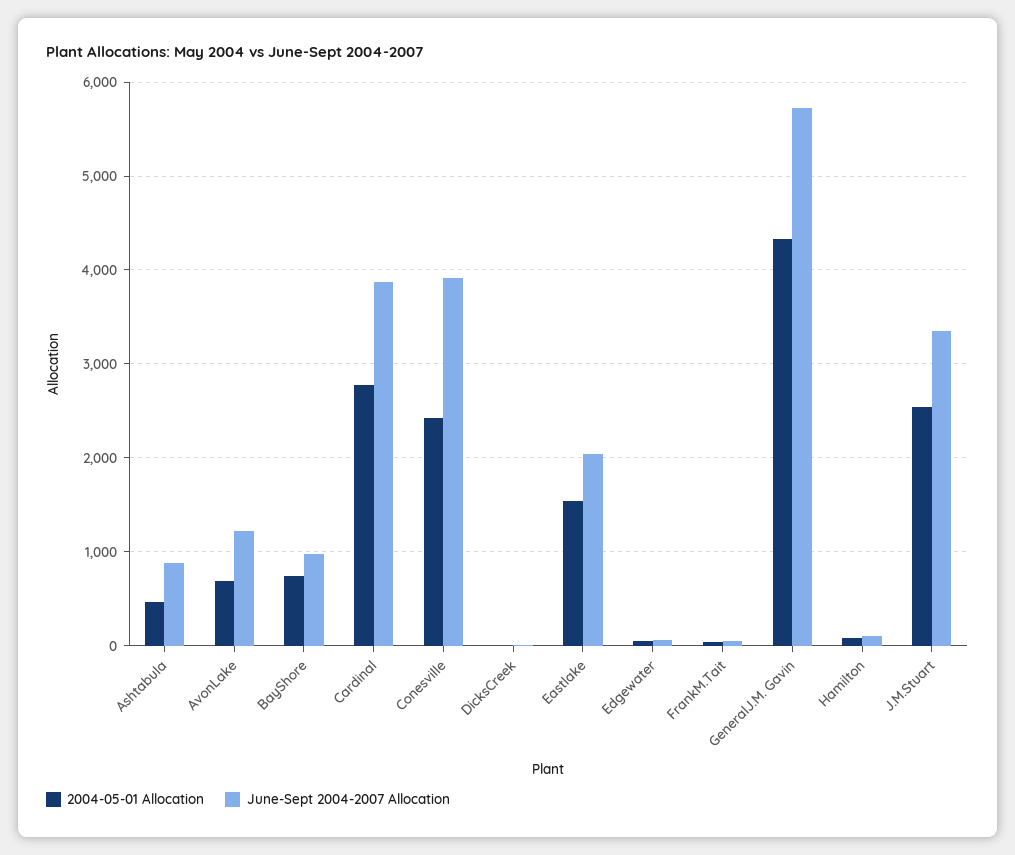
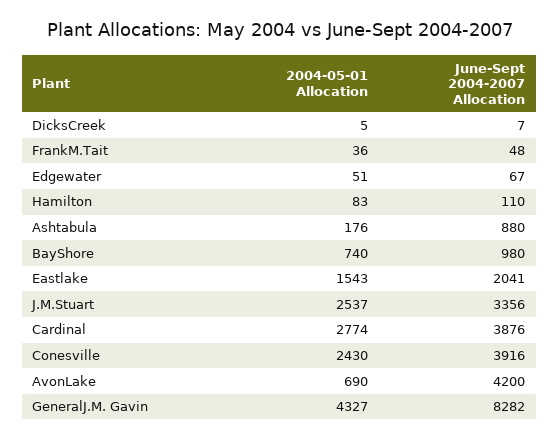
2004-05-01 Allocation, Ashtabula: 500 -> 176
June-Sept 2004-2007 Allocation, AvonLake: 1200 -> 4200
June-Sept 2004-2007 Allocation, GeneralJ.M. Gavin: 5700 -> 8282

